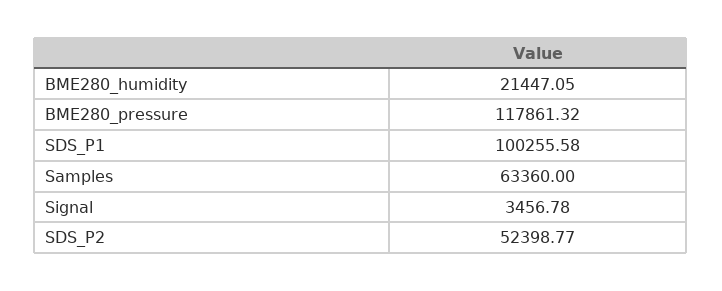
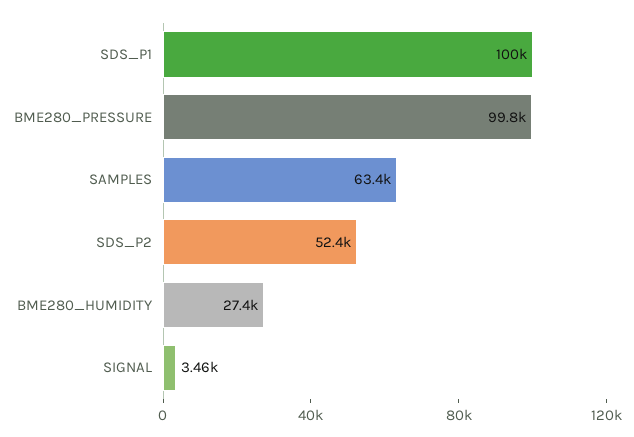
BME280_humidity: 21447.05 -> 27400
BME280_pressure: 117861.32 -> 99800

